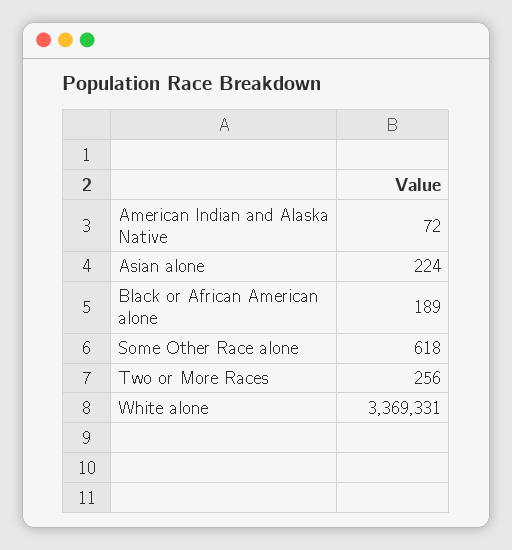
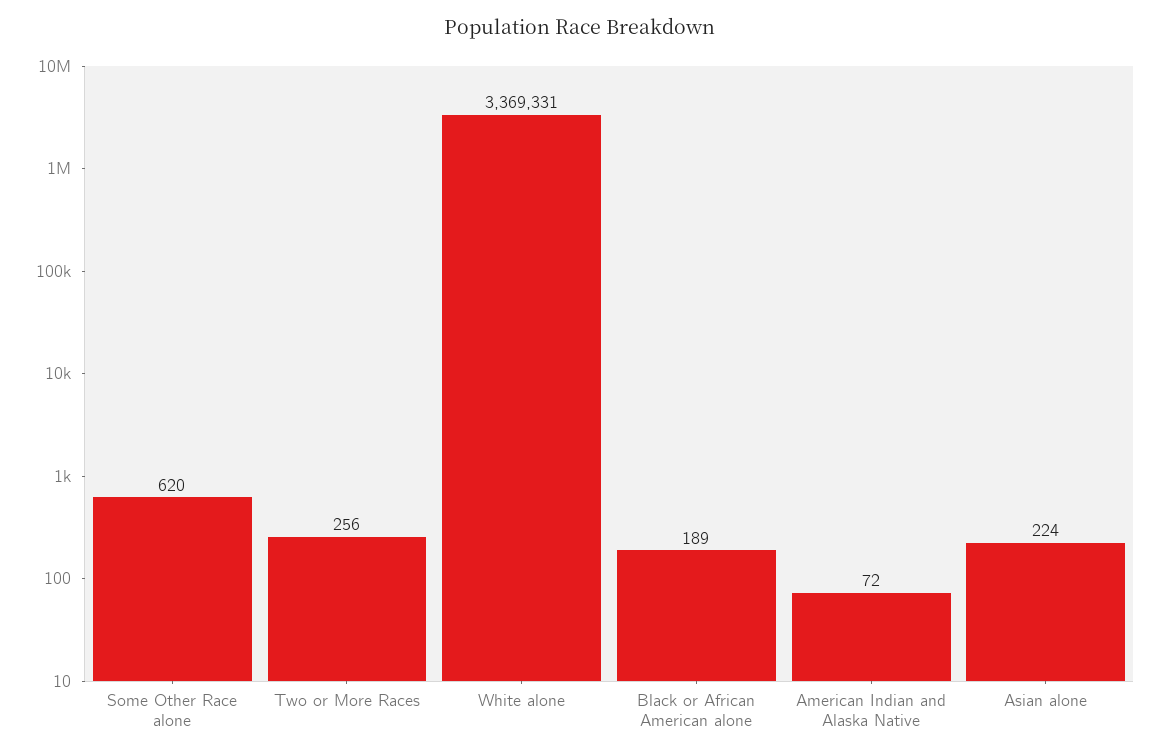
Some Other Race alone: 618 -> 620

